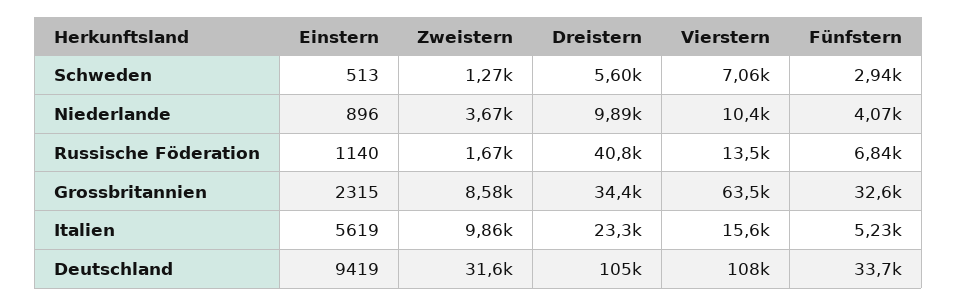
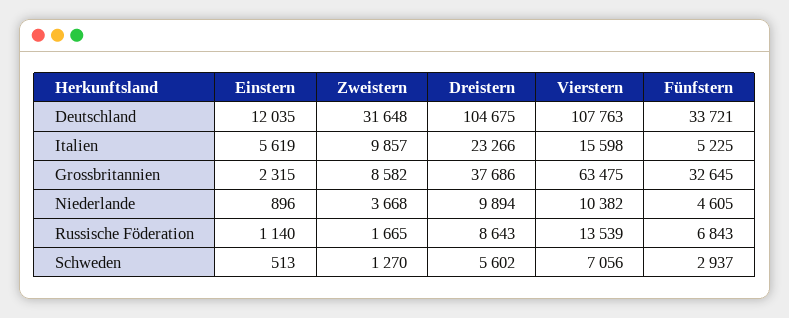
Fünfstern, Niederlande: 4070 -> 4605
Dreistern, Russische Föderation: 40800 -> 8643
Dreistern, Grossbritannien: 34400 -> 37686
Einstern, Deutschland: 9419 -> 12035

